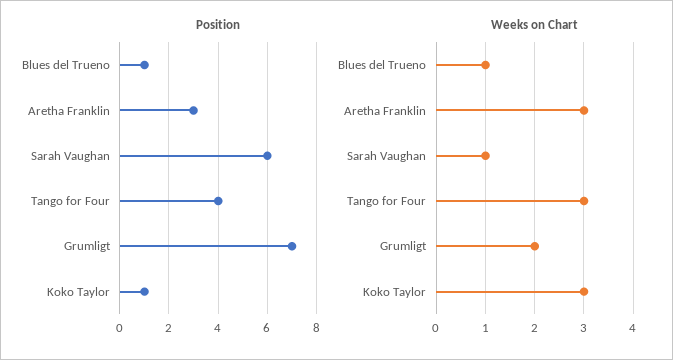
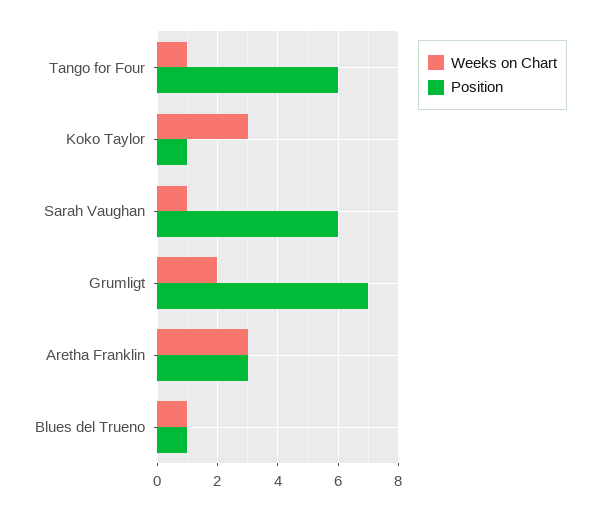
Position, Tango for Four: 4 -> 6
Weeks on Chart, Tango for Four: 3 -> 1

